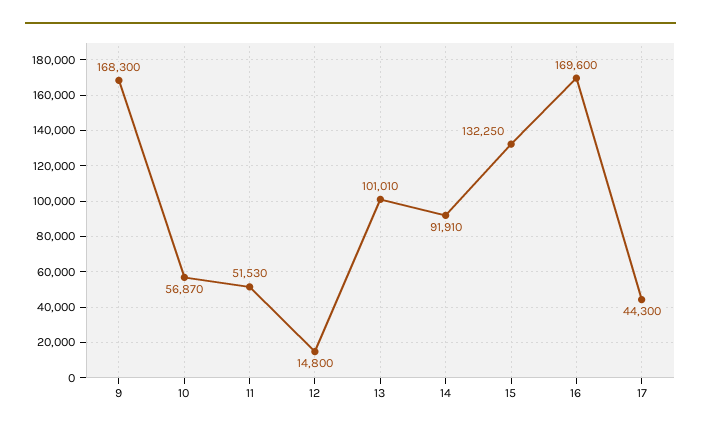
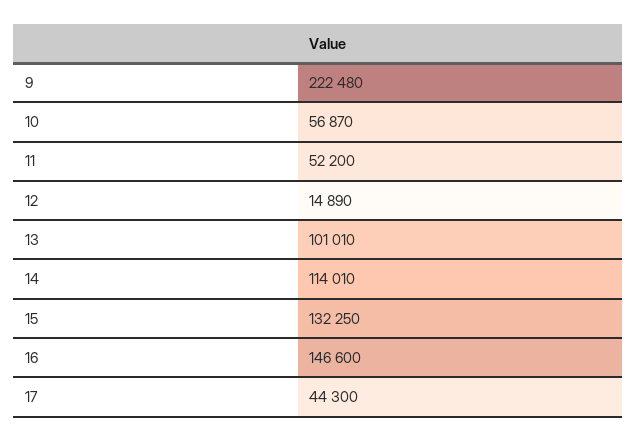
9: 168300 -> 222480
11: 51530 -> 52200
12: 14800 -> 14890
14: 91910 -> 114010
16: 169600 -> 146600

